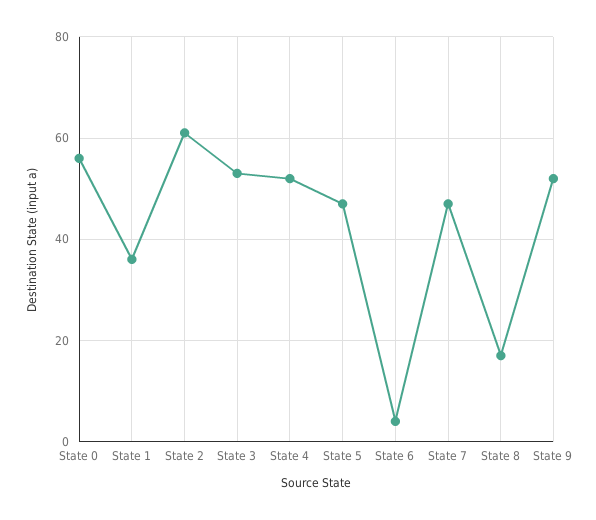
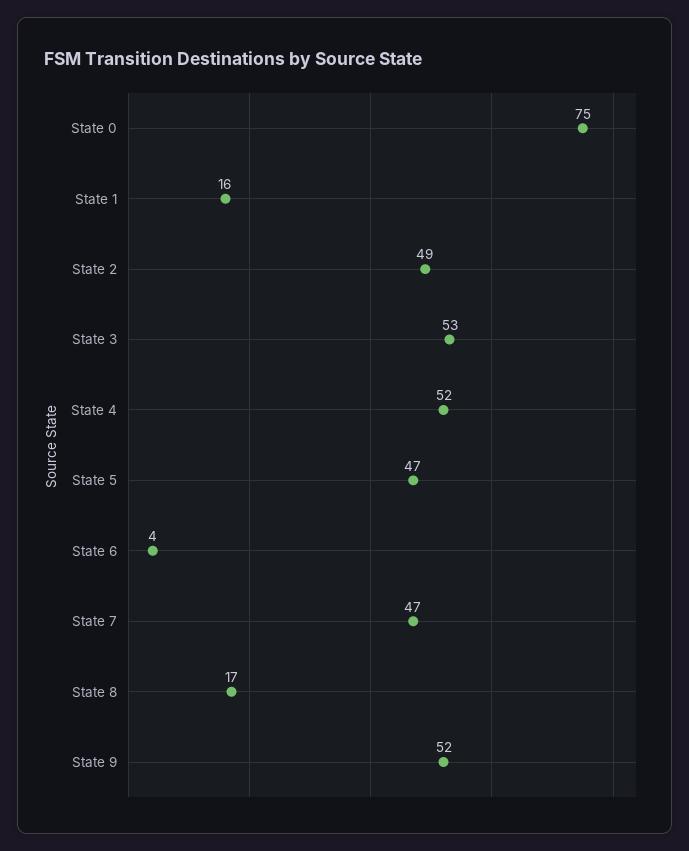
State 0: 55 -> 75
State 1: 35 -> 16
State 2: 60 -> 49

